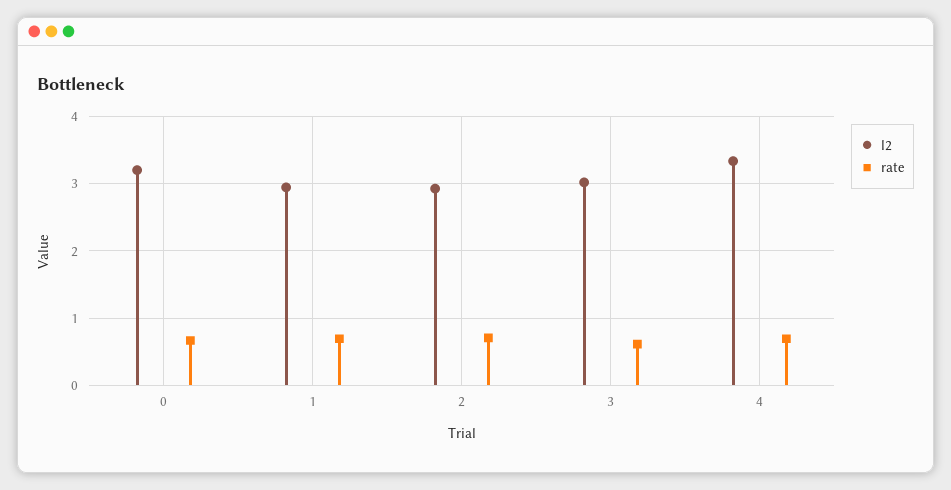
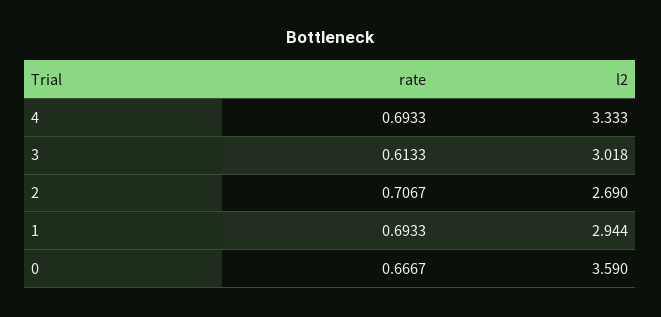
l2, 0: 3.2 -> 3.59
l2, 2: 2.9 -> 2.69

